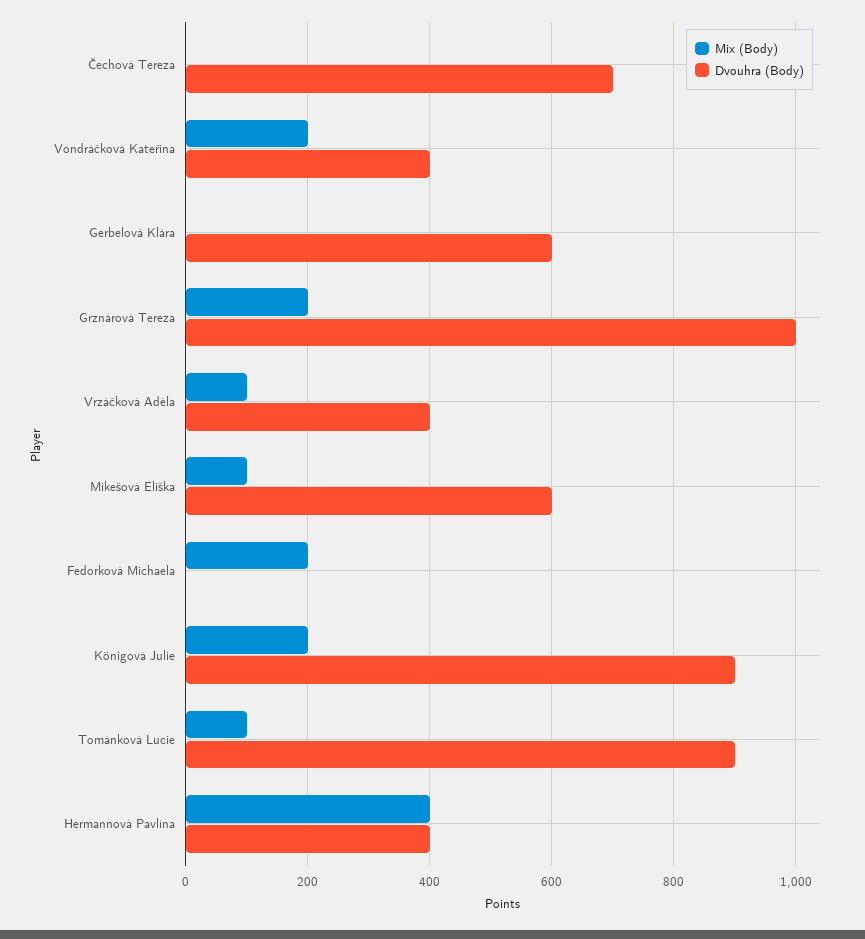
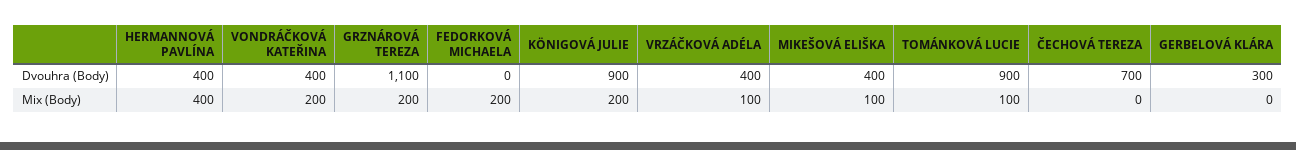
Dvouhra (Body), Gerbelová Klára: 600 -> 300
Dvouhra (Body), Grznárová Tereza: 1000 -> 1100
Dvouhra (Body), Mikešová Eliška: 600 -> 400

